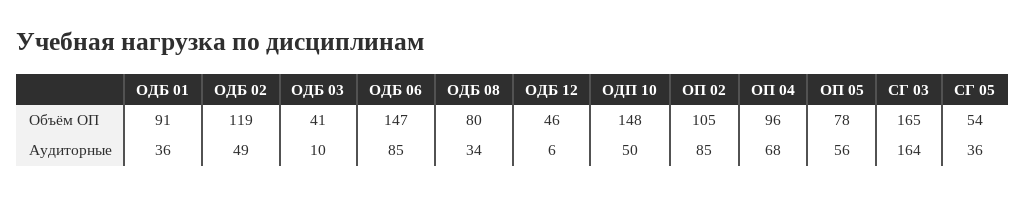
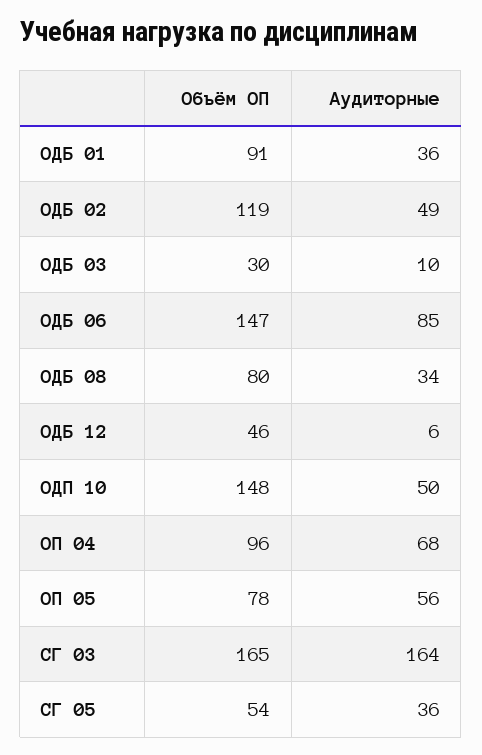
ОДБ 03, Объём ОП: 41 -> 30
ОП 02, Объём ОП: 105 -> none
ОП 02, Аудиторные: 85 -> none

